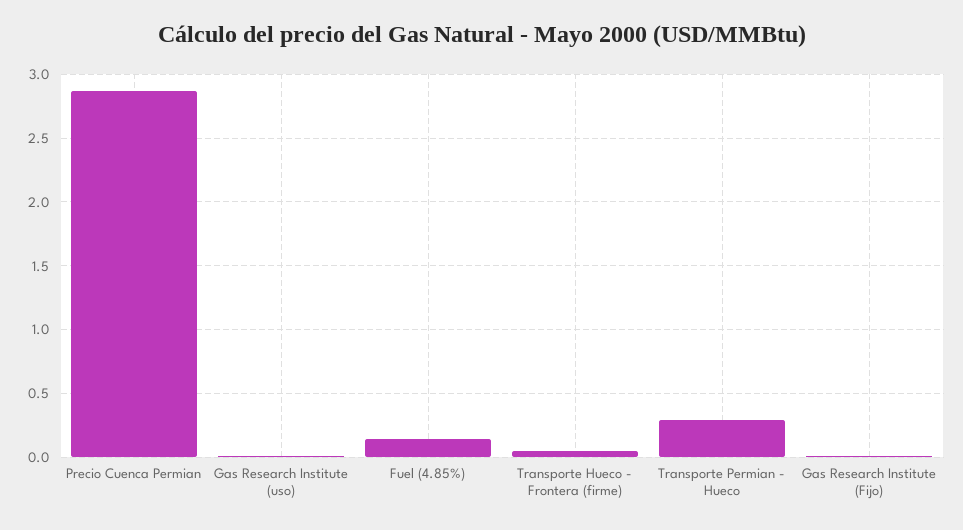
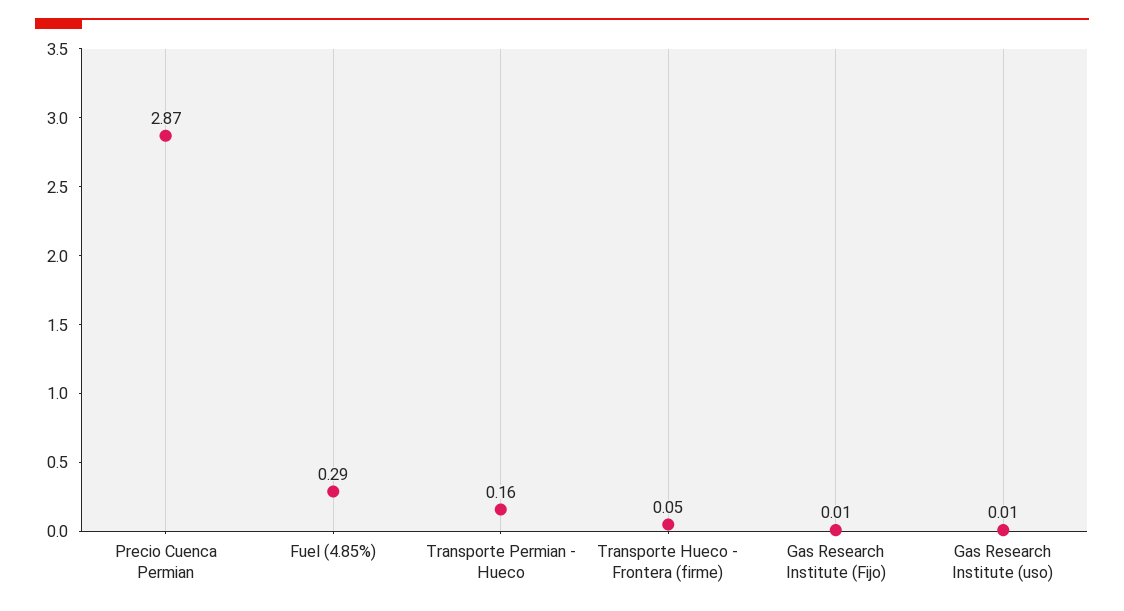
Fuel (4.85%): 0.15 -> 0.29
Transporte Permian - Hueco: 0.3 -> 0.16

